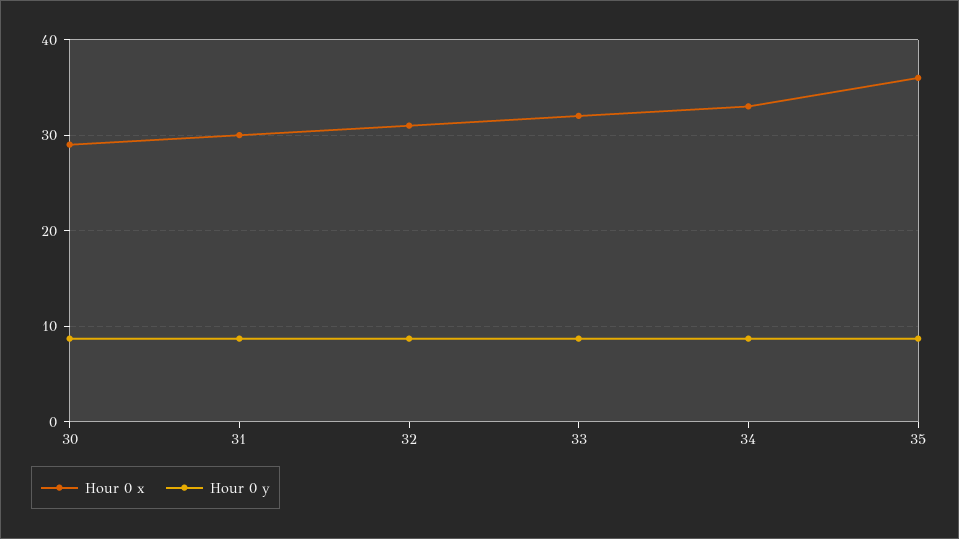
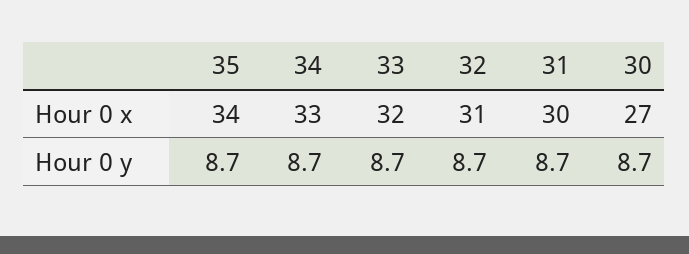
Hour 0 x, 30: 29 -> 27
Hour 0 x, 35: 36 -> 34

